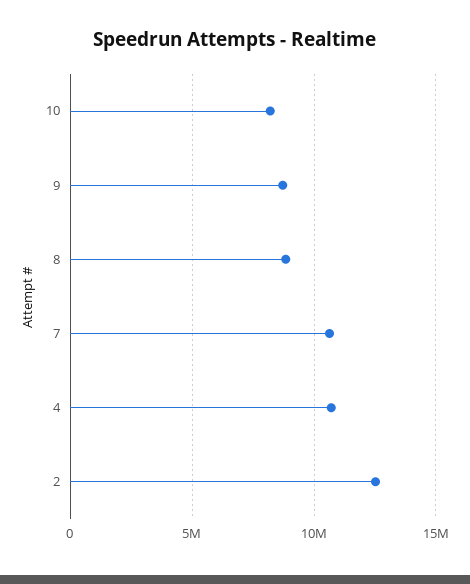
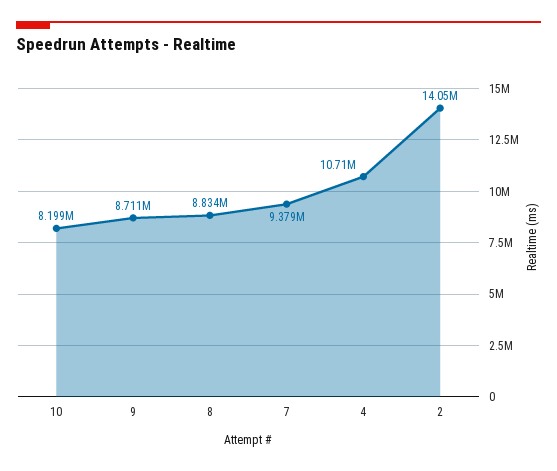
7: 10500000 -> 9379000
2: 12500000 -> 14050000

